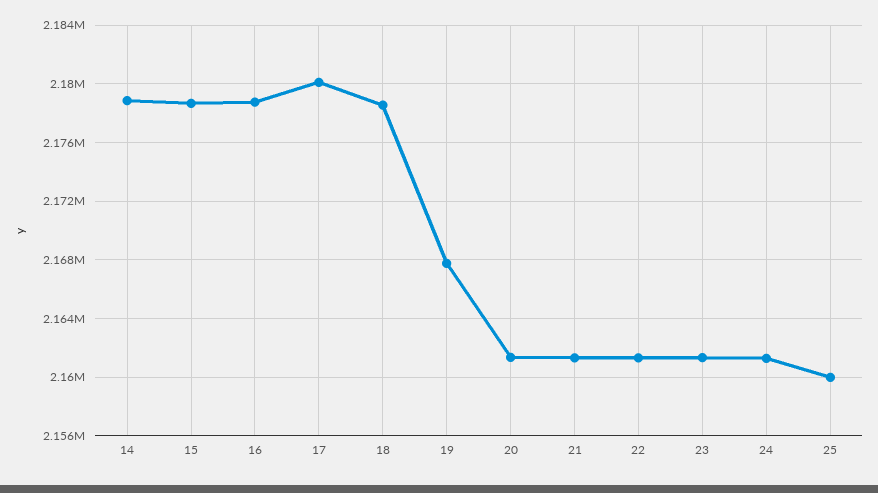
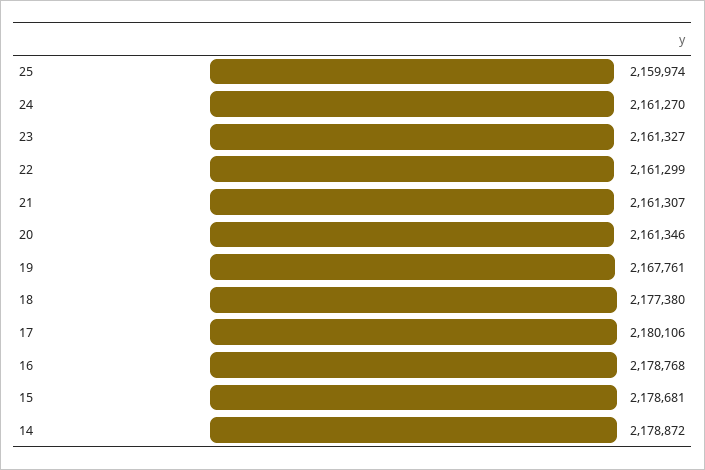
18: 2178500 -> 2177380

